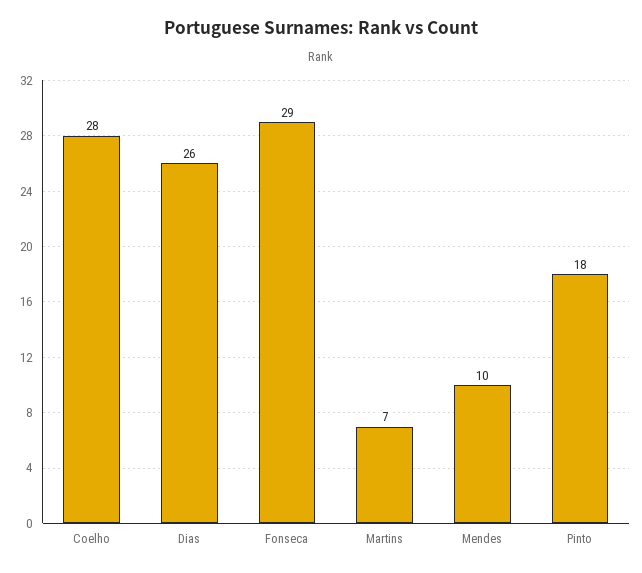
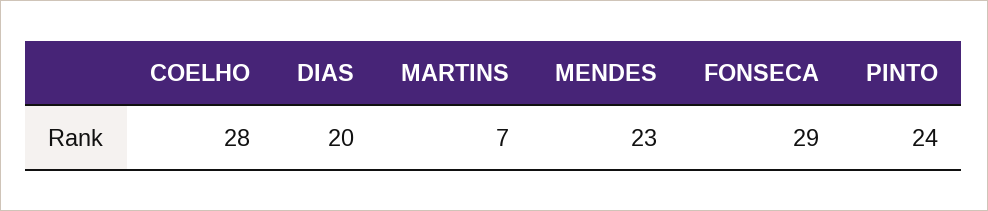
Dias: 26 -> 20
Mendes: 10 -> 23
Pinto: 18 -> 24

